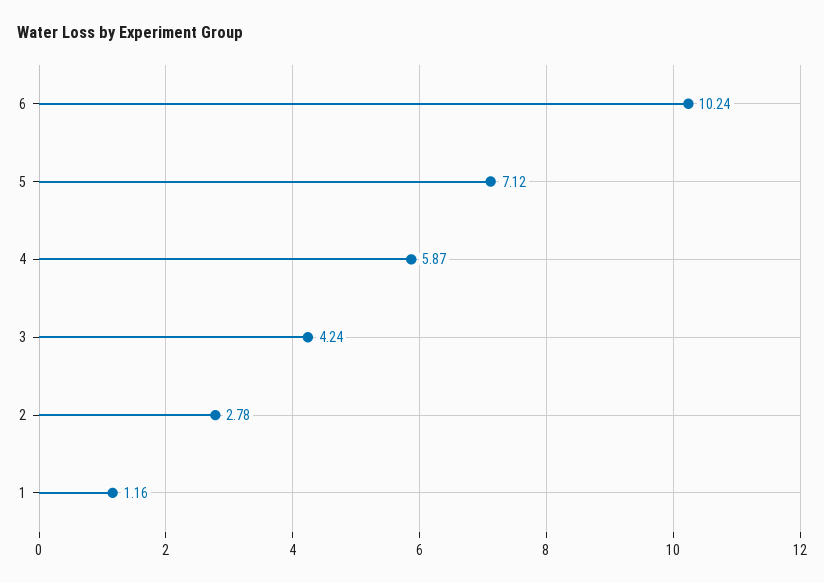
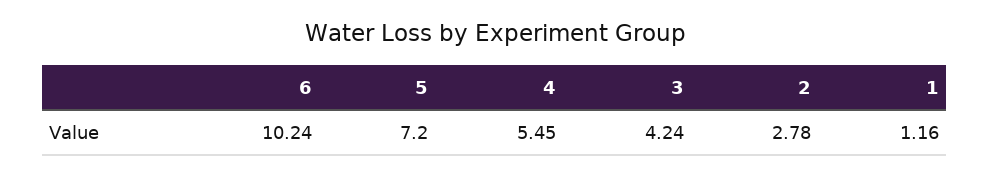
5: 7.12 -> 7.2
4: 5.87 -> 5.45

